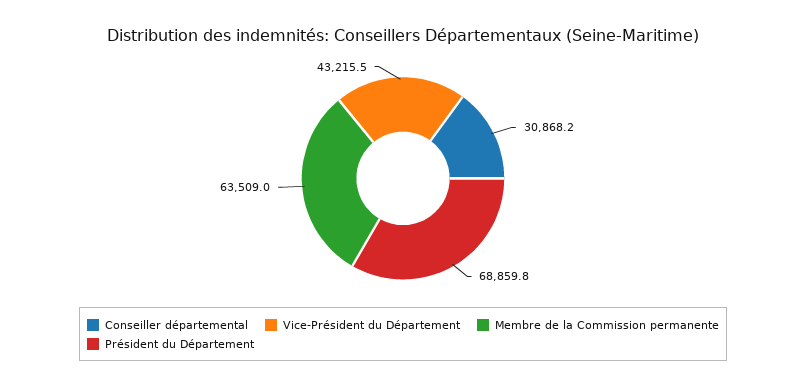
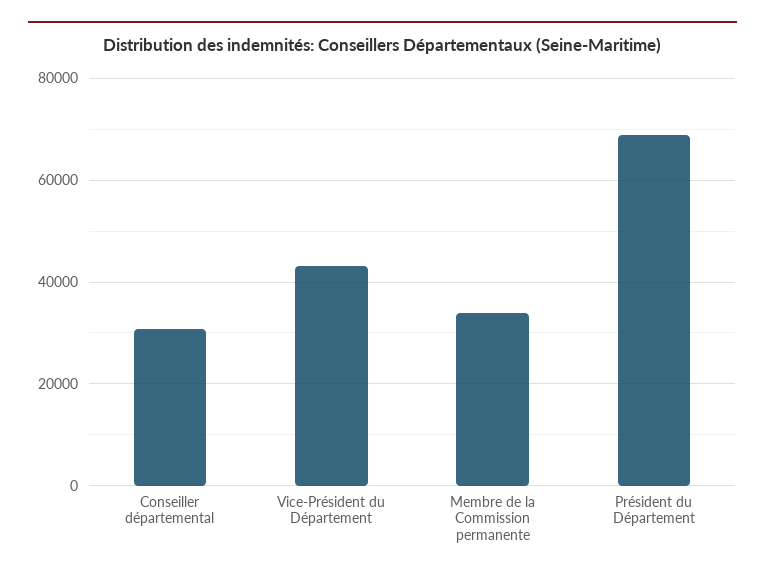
Membre de la Commission permanente: 63509 -> 34000

